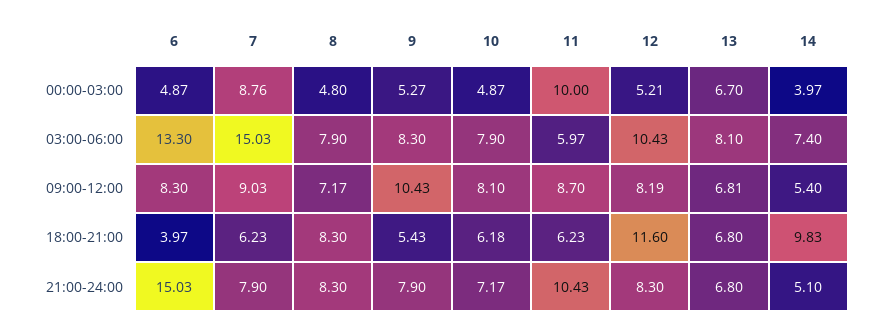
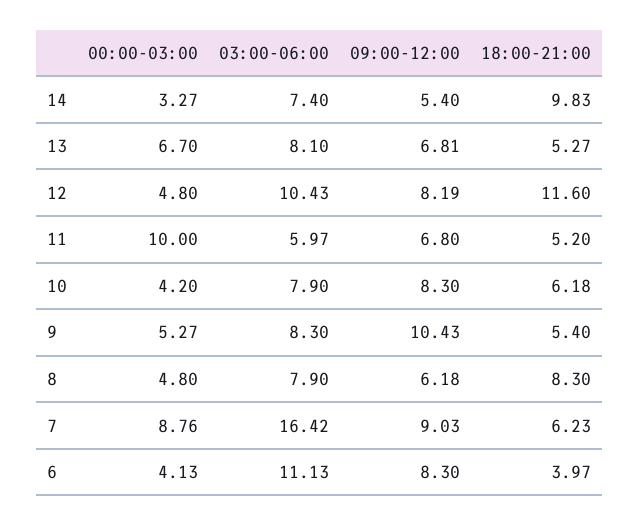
6, 00:00-03:00: 4.87 -> 4.13
10, 00:00-03:00: 4.87 -> 4.2
12, 00:00-03:00: 5.21 -> 4.8
14, 00:00-03:00: 3.97 -> 3.27
6, 03:00-06:00: 13.3 -> 11.13
7, 03:00-06:00: 15.03 -> 16.42
8, 09:00-12:00: 7.17 -> 6.18
10, 09:00-12:00: 8.1 -> 8.3
11, 09:00-12:00: 8.7 -> 6.8
9, 18:00-21:00: 5.43 -> 5.4
11, 18:00-21:00: 6.23 -> 5.2
13, 18:00-21:00: 6.8 -> 5.27
6, 21:00-24:00: 15.03 -> none
7, 21:00-24:00: 7.9 -> none
8, 21:00-24:00: 8.3 -> none
9, 21:00-24:00: 7.9 -> none
10, 21:00-24:00: 7.17 -> none
11, 21:00-24:00: 10.43 -> none
12, 21:00-24:00: 8.3 -> none
13, 21:00-24:00: 6.8 -> none
14, 21:00-24:00: 5.1 -> none

